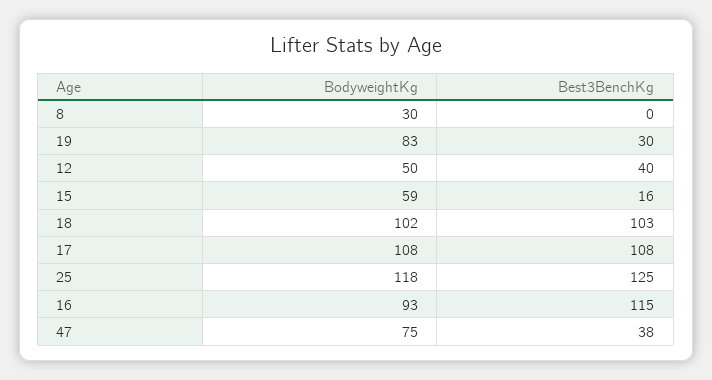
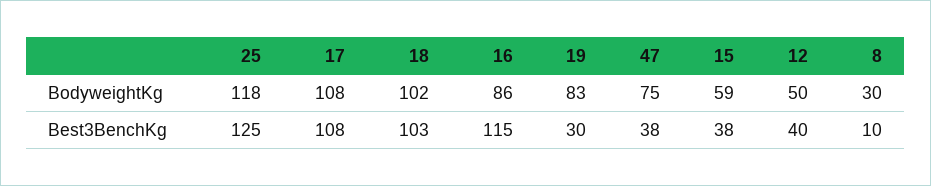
Best3BenchKg, 8: 0 -> 10
Best3BenchKg, 15: 16 -> 38
BodyweightKg, 16: 93 -> 86

